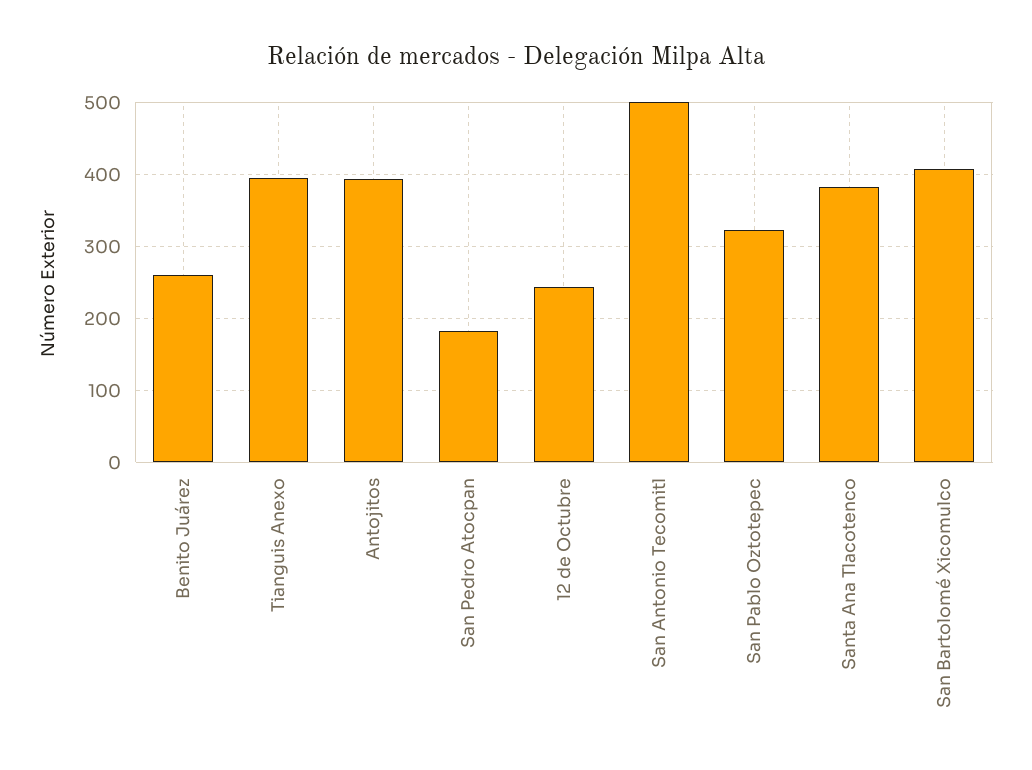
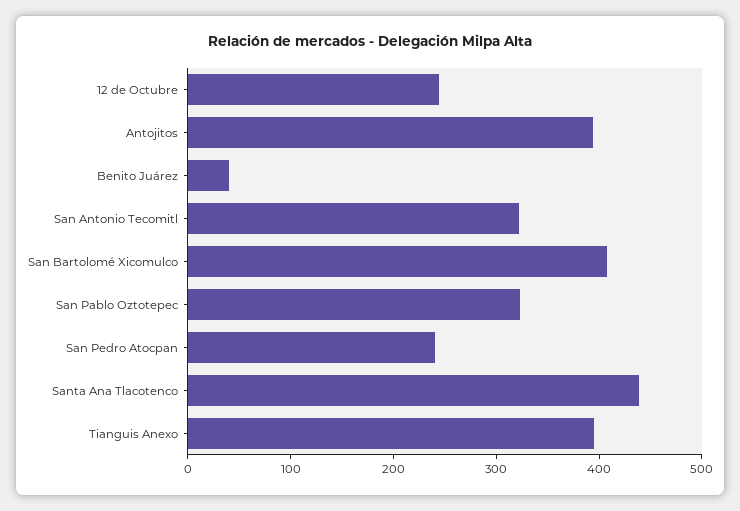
Benito Juárez: 260 -> 40
San Pedro Atocpan: 180 -> 240
San Antonio Tecomitl: 500 -> 320
Santa Ana Tlacotenco: 380 -> 440

